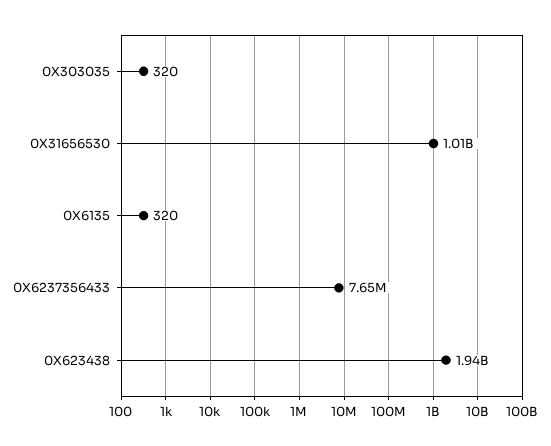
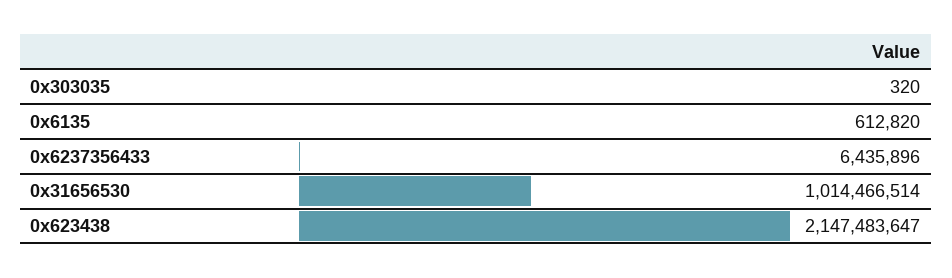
0X6135: 320 -> 612820
0X6237356433: 7650000 -> 6435896
0X623438: 1940000000 -> 2147483647

